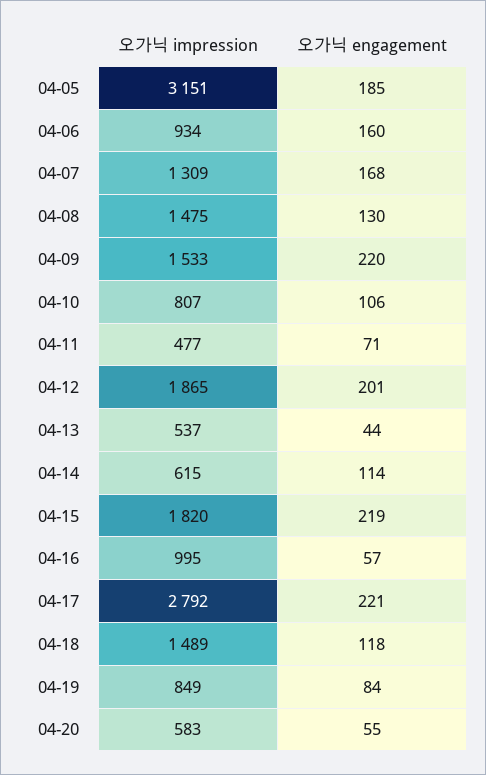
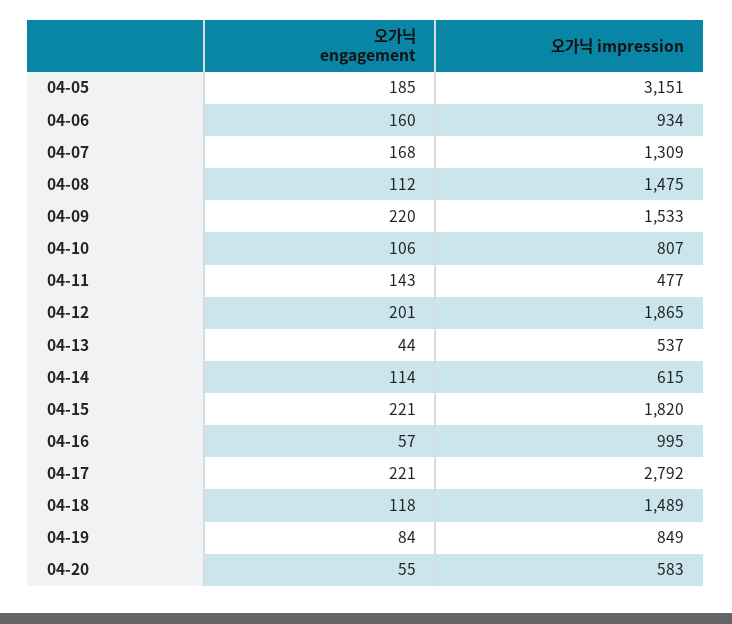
오가닉 engagement, 04-08: 130 -> 112
오가닉 engagement, 04-11: 71 -> 143
오가닉 engagement, 04-15: 219 -> 221

